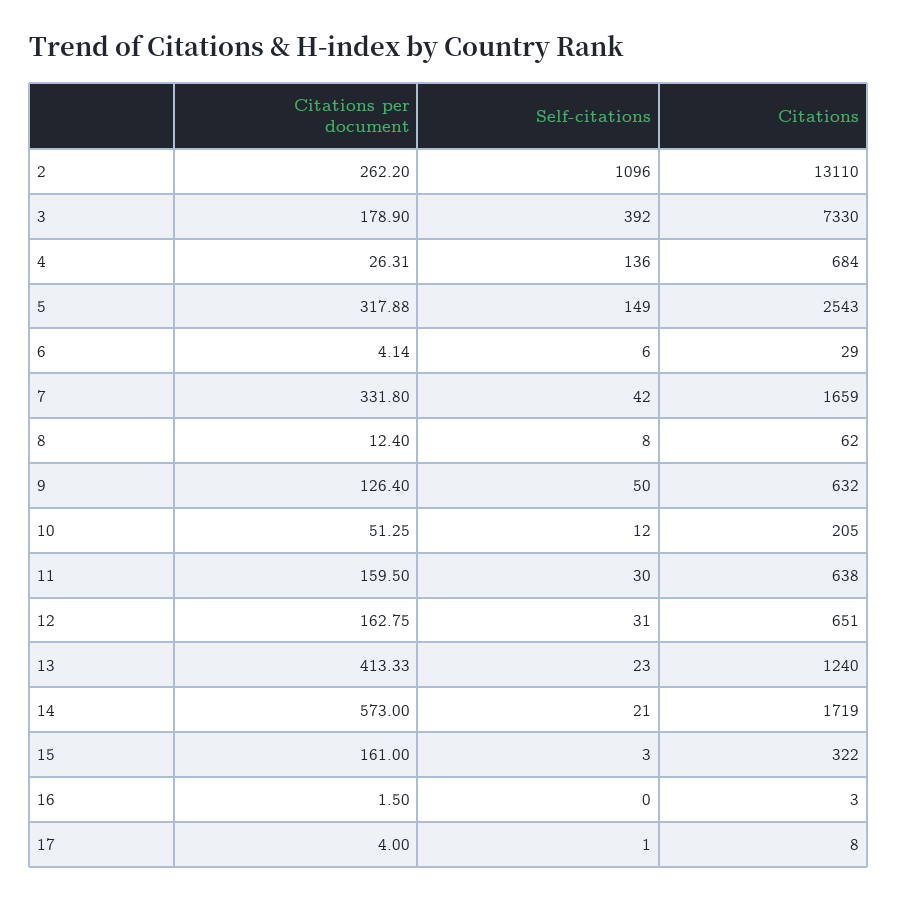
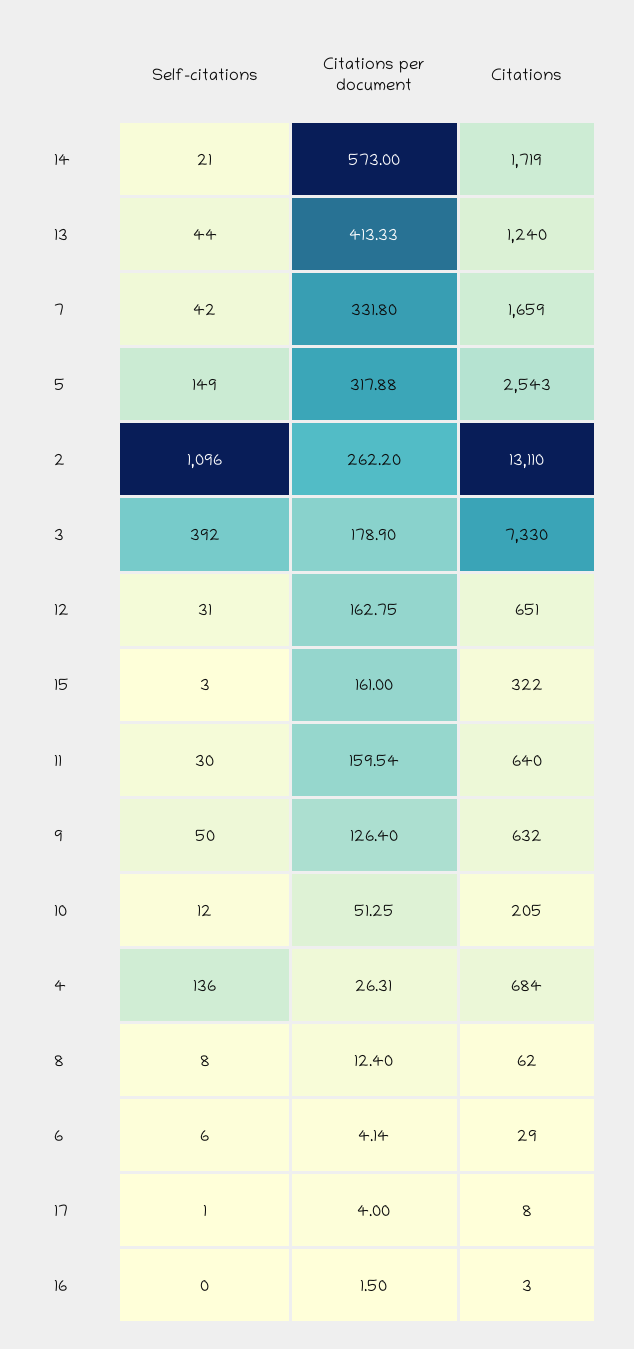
Citations per document, 11: 159.5 -> 159.54
Citations, 11: 638 -> 640
Self-citations, 13: 23 -> 44

